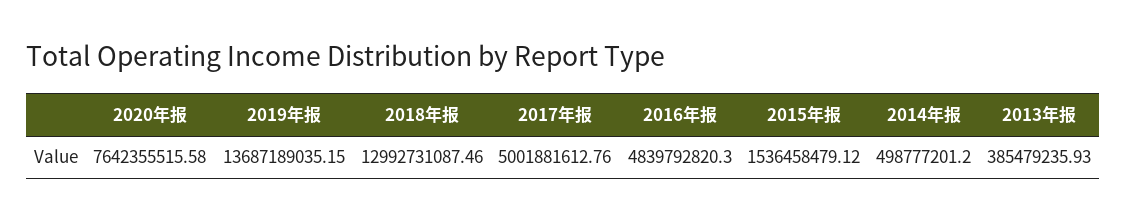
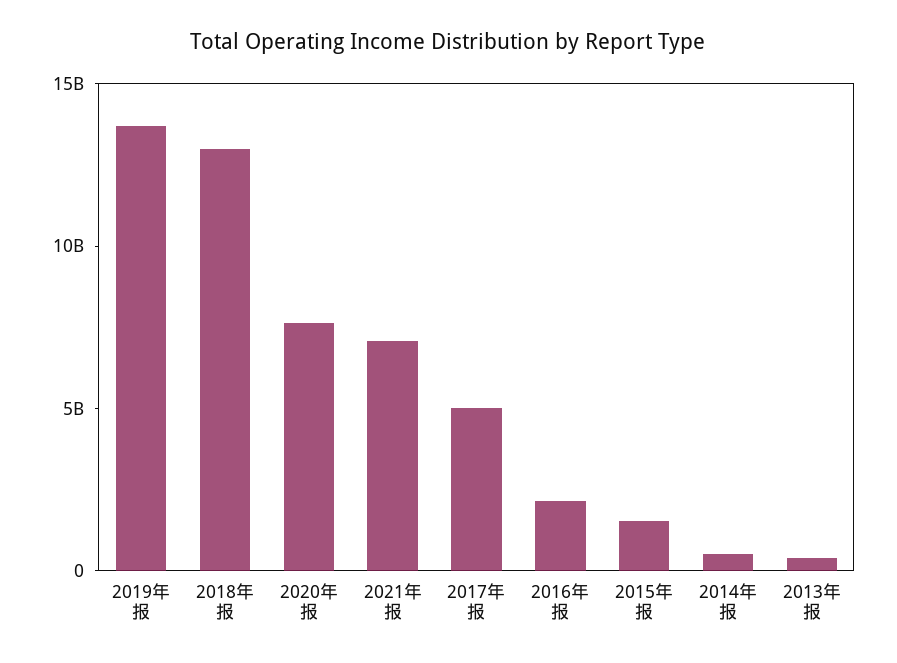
2016年报: 4839792820.3 -> 2000000000
2021年报: none -> 7000000000

